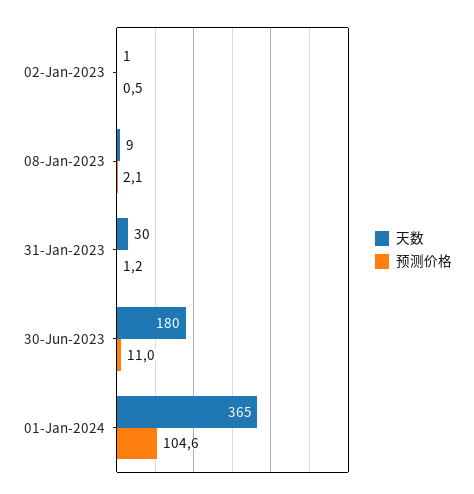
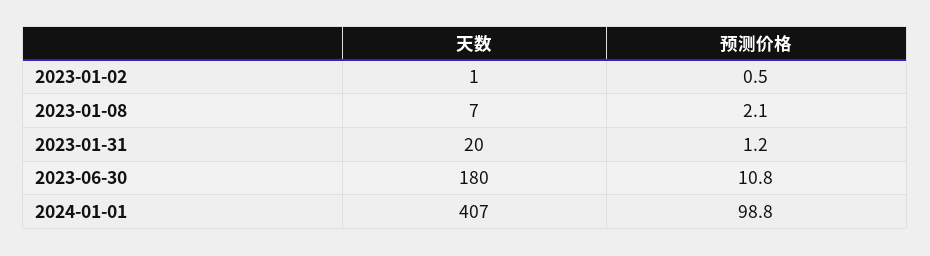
天数, 08-Jan-2023: 9 -> 7
天数, 31-Jan-2023: 30 -> 20
预测价格, 30-Jun-2023: 11 -> 10.8
天数, 01-Jan-2024: 365 -> 407
预测价格, 01-Jan-2024: 104.6 -> 98.8

